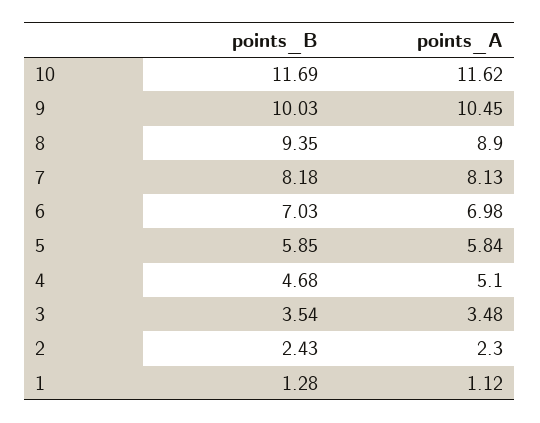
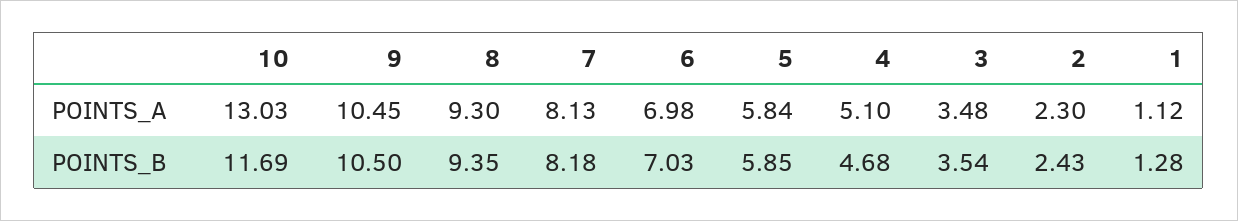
points_A, 10: 11.62 -> 13.03
points_B, 9: 10.03 -> 10.5
points_A, 8: 8.9 -> 9.3

